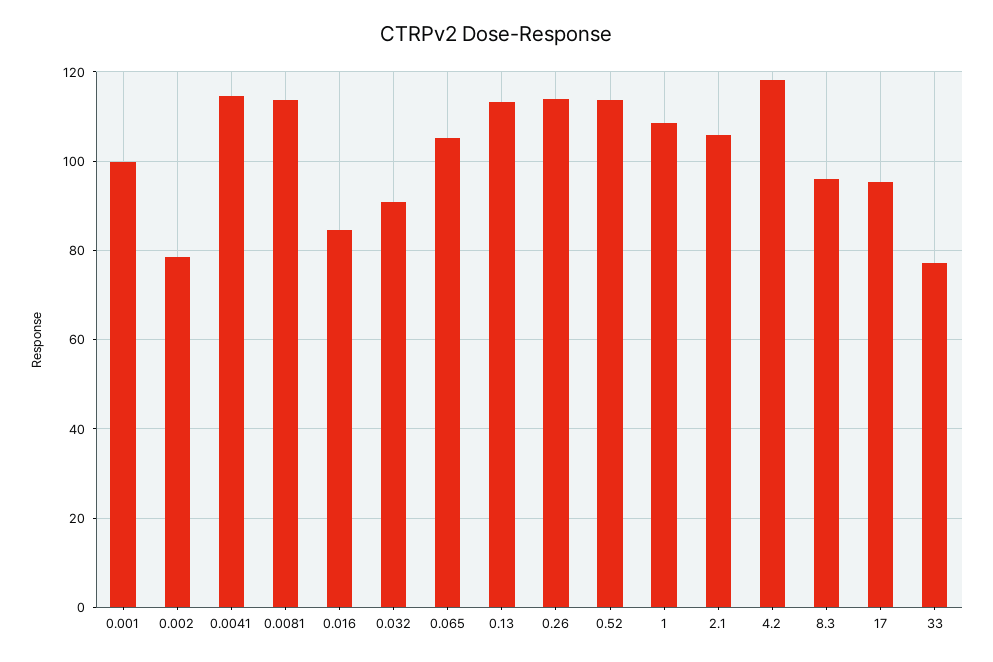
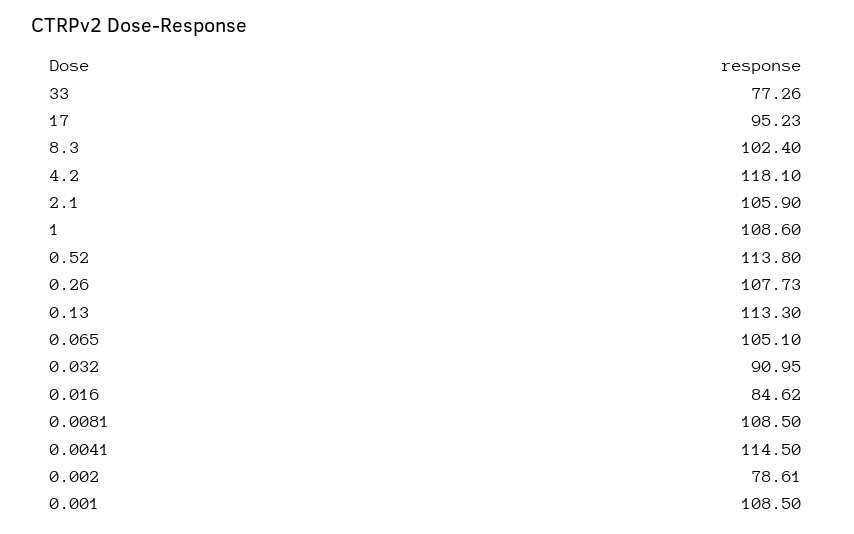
0.001: 100 -> 108.5
0.0081: 114 -> 108.5
0.26: 114 -> 107.73
8.3: 96 -> 102.4

